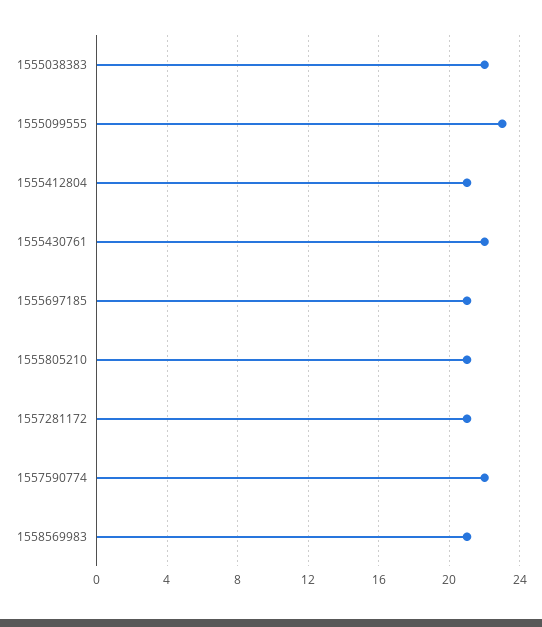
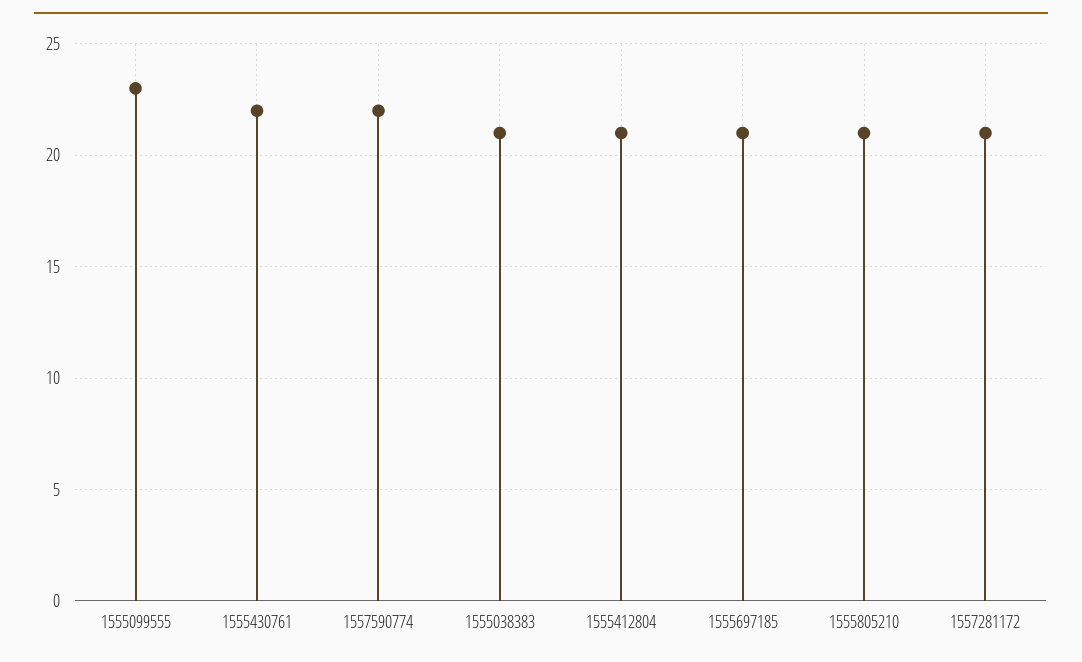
1555038383: 22 -> 21
1558569983: 21 -> none

